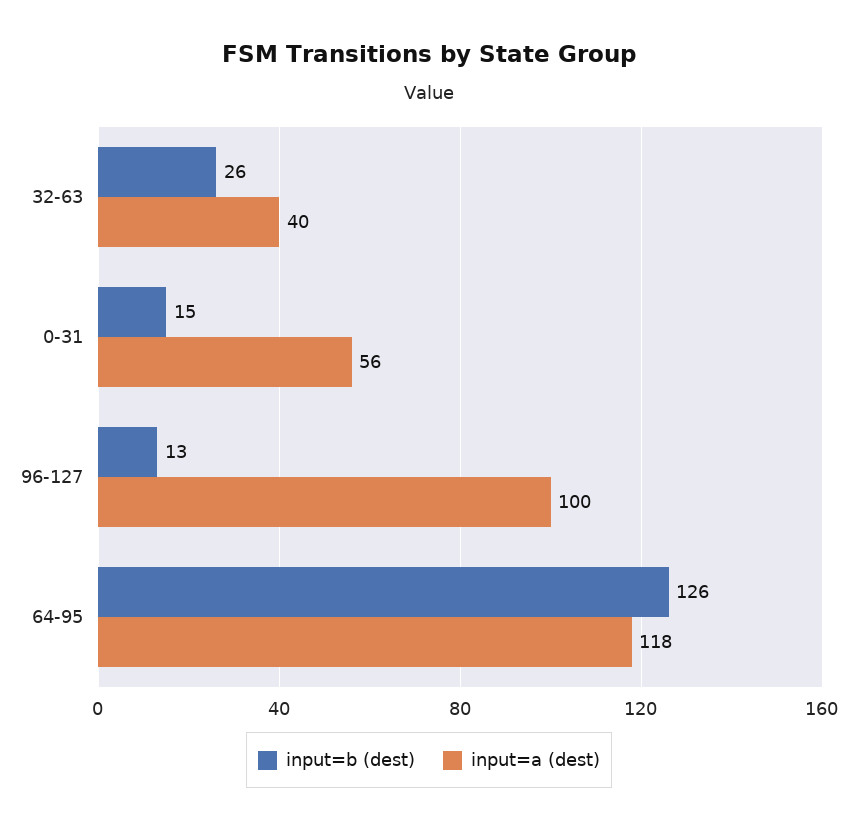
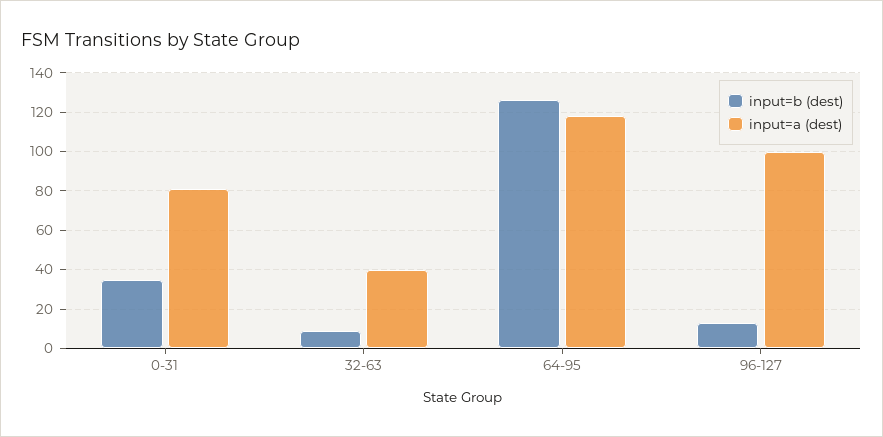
input=b (dest), 32-63: 26 -> 10
input=b (dest), 0-31: 15 -> 35
input=a (dest), 0-31: 56 -> 80

